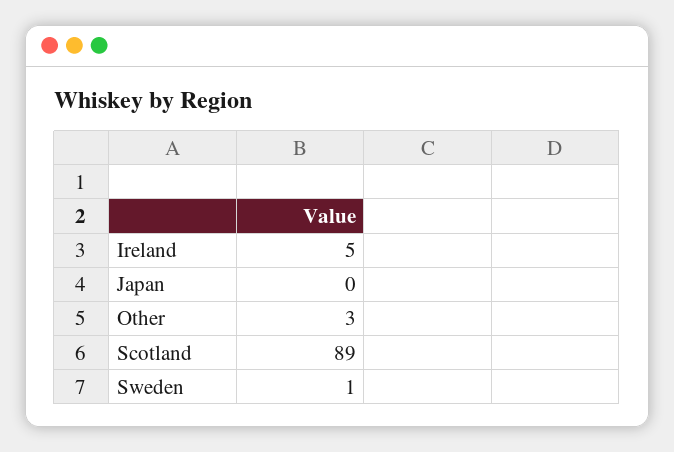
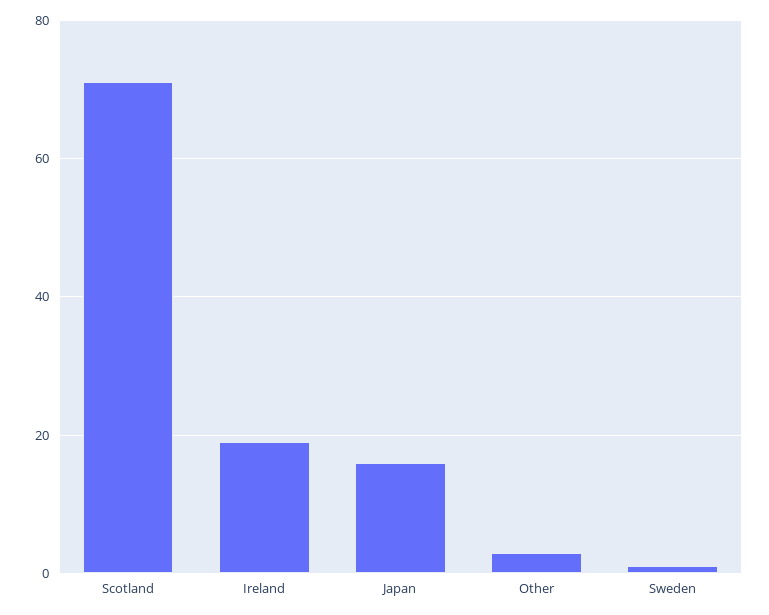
Ireland: 5 -> 20
Japan: 0 -> 15
Scotland: 89 -> 70

